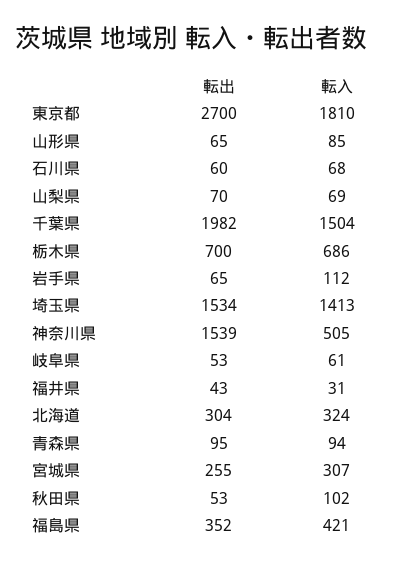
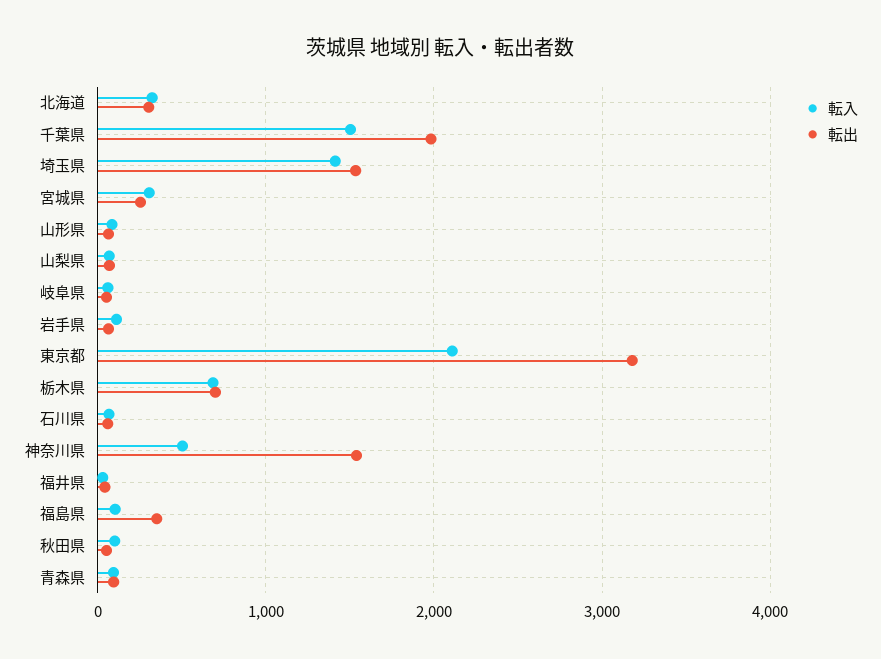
転出, 東京都: 2700 -> 3200
転入, 東京都: 1810 -> 2100
転入, 福島県: 421 -> 100

